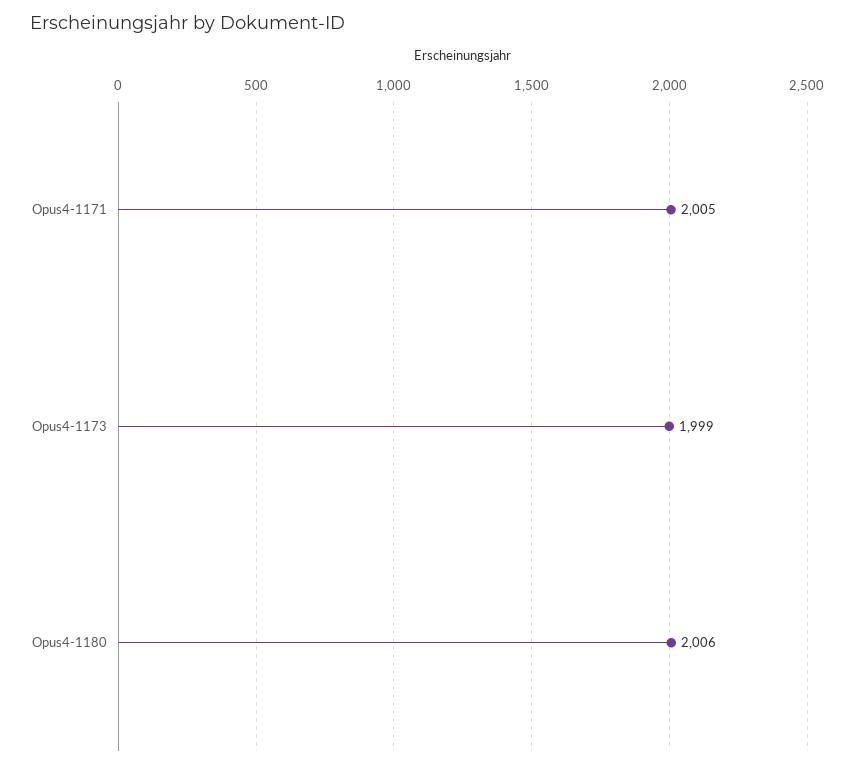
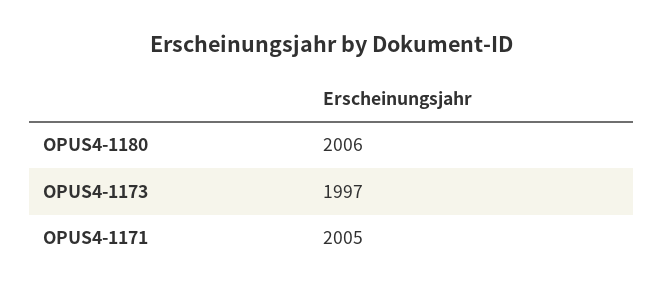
Opus4-1173: 1999 -> 1997

